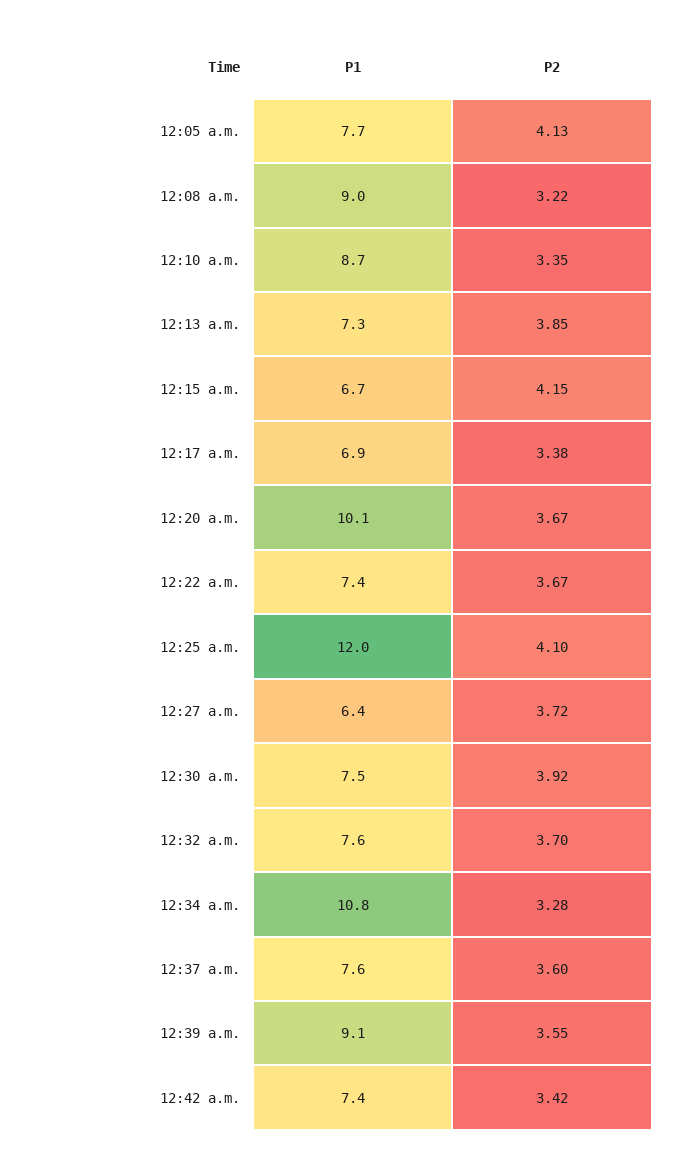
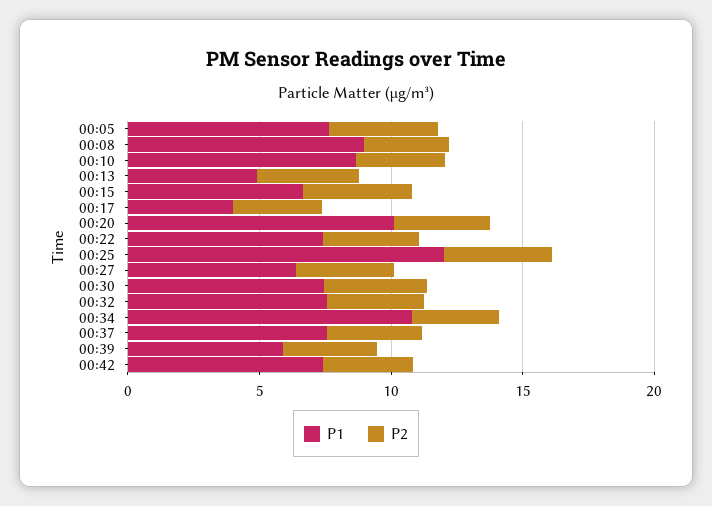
P1, 12:13 a.m.: 7.3 -> 5
P1, 12:17 a.m.: 6.9 -> 4
P1, 12:39 a.m.: 9.1 -> 6

